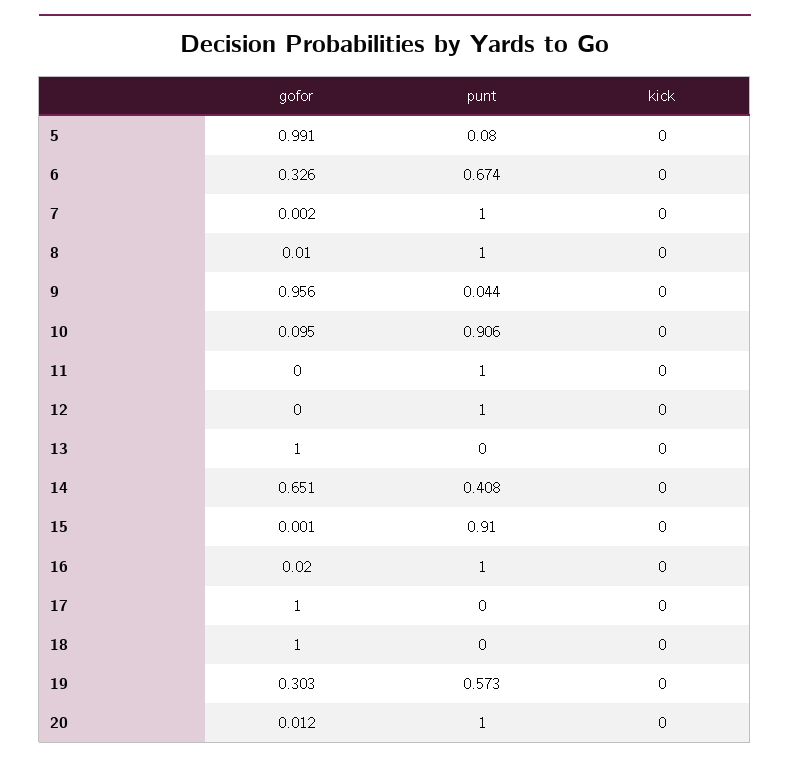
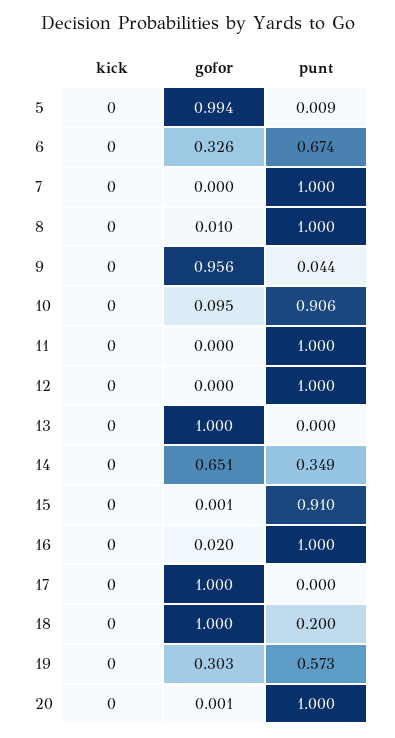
gofor, 5: 0.991 -> 0.994
punt, 5: 0.08 -> 0.009
gofor, 7: 0.002 -> 0
punt, 14: 0.408 -> 0.349
punt, 18: 0 -> 0.2
gofor, 20: 0.012 -> 0.001

